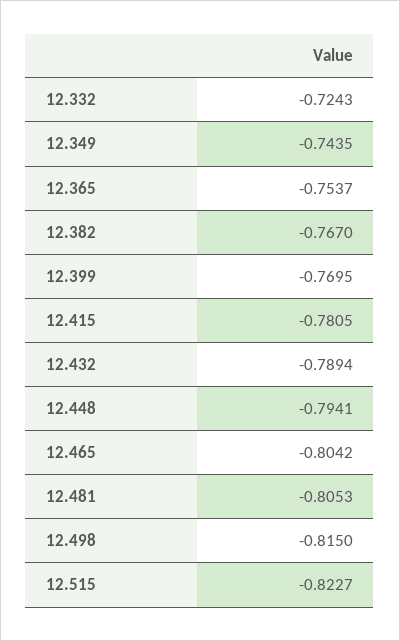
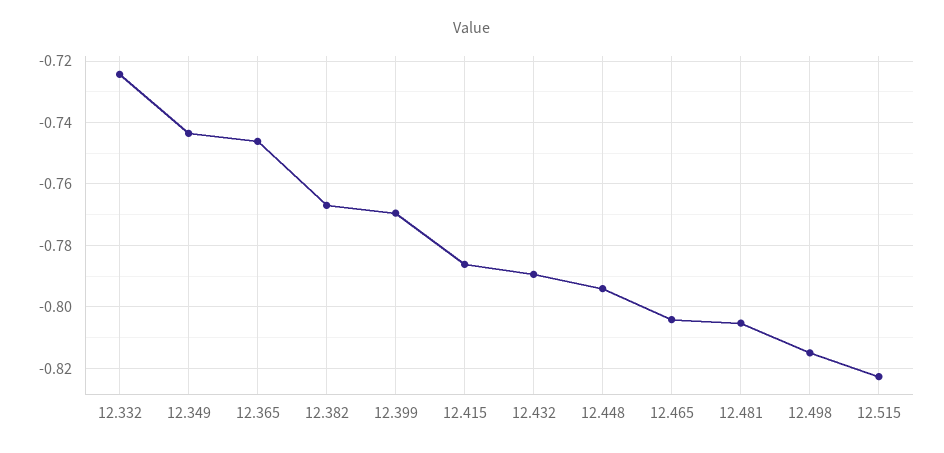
12.365: -0.7537 -> -0.746
12.415: -0.7805 -> -0.786

